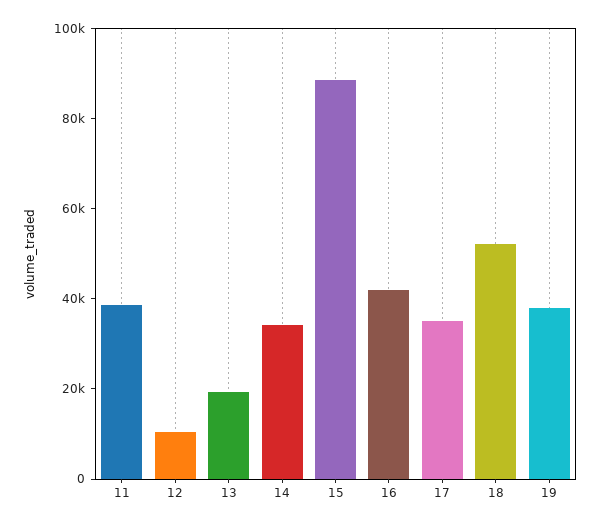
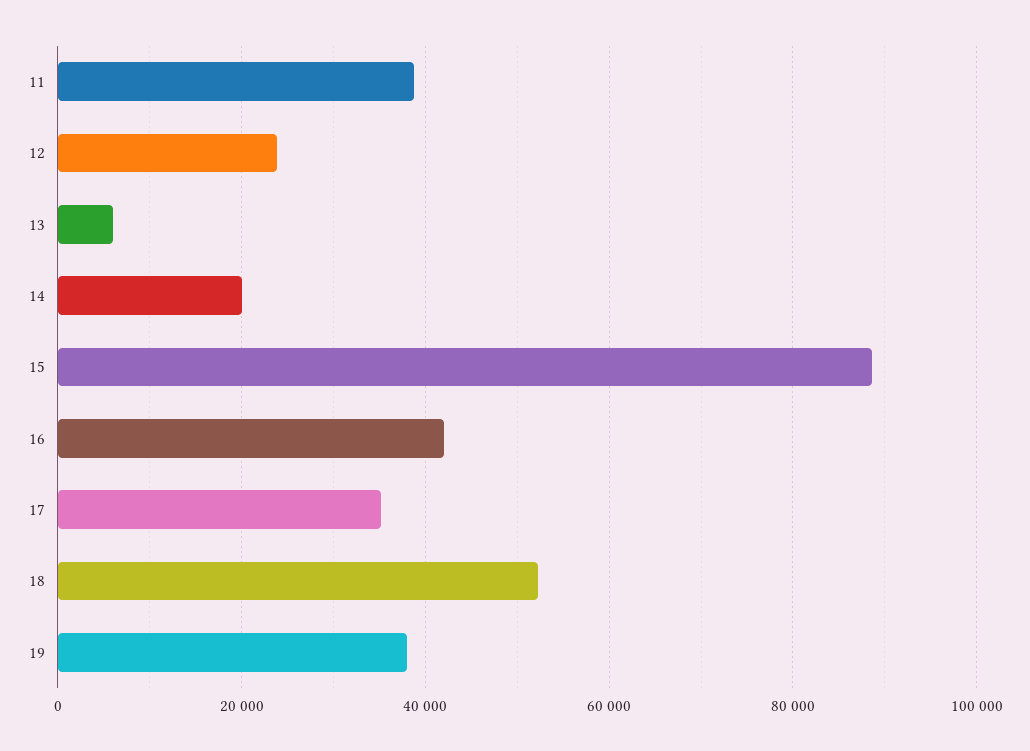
12: 10000 -> 24000
13: 20000 -> 6000
14: 35000 -> 20000

